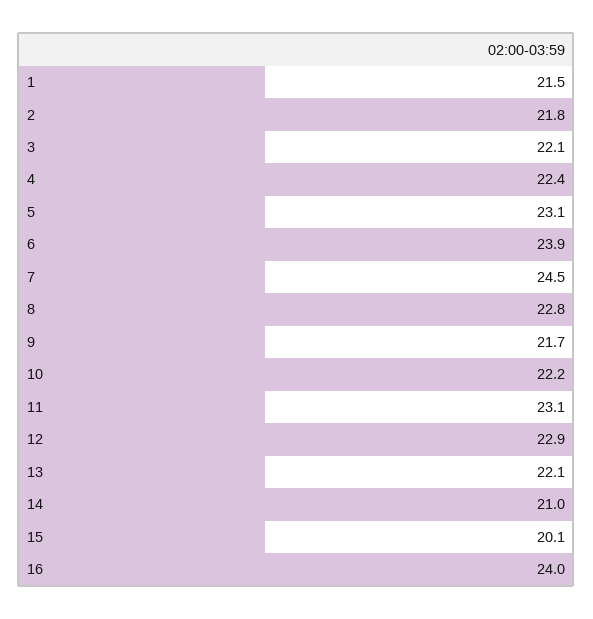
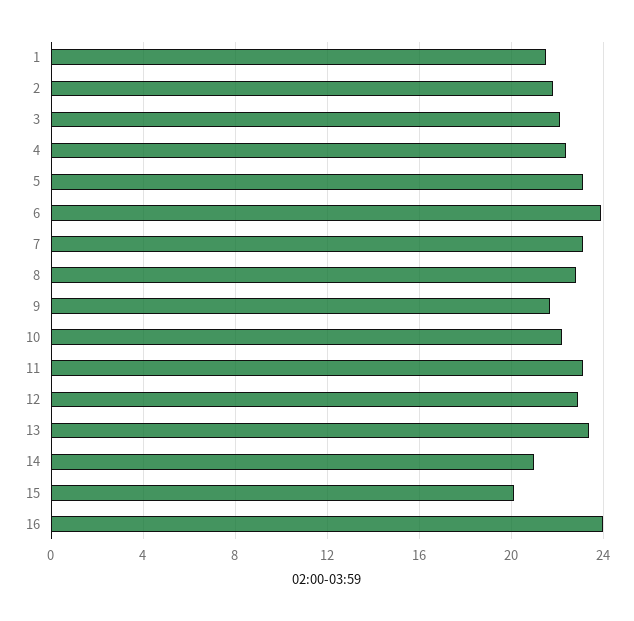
7: 24.5 -> 23
13: 22.1 -> 23.5

